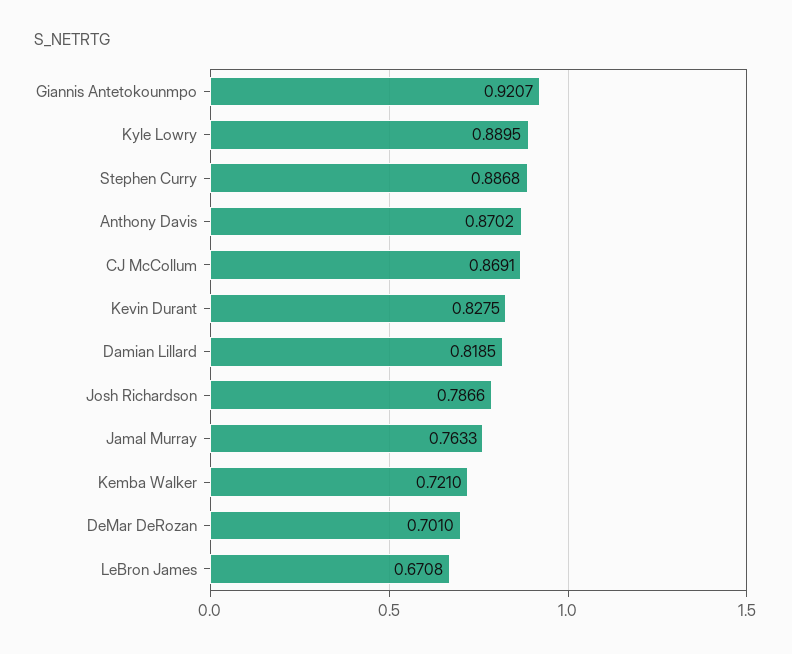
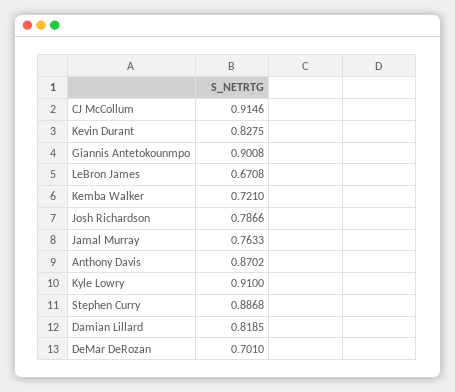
Giannis Antetokounmpo: 0.9207 -> 0.9008
Kyle Lowry: 0.8895 -> 0.91
CJ McCollum: 0.8691 -> 0.9146

